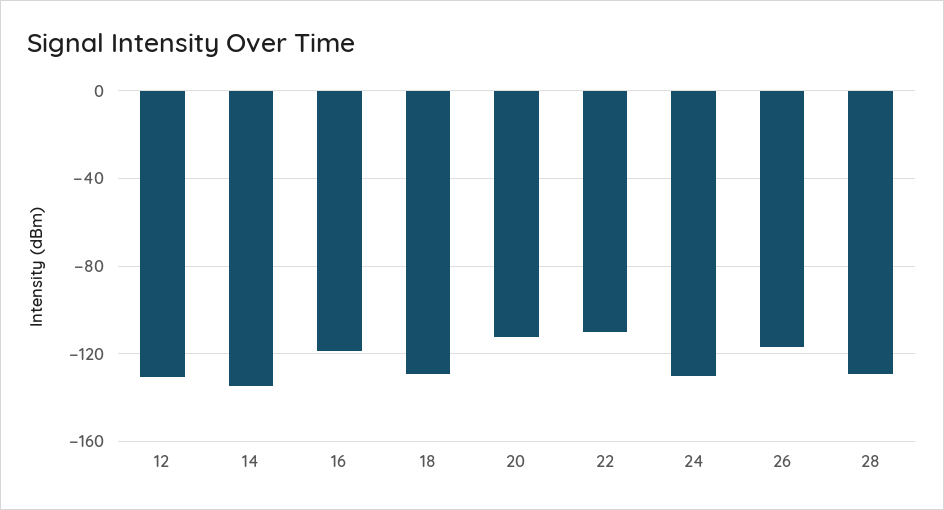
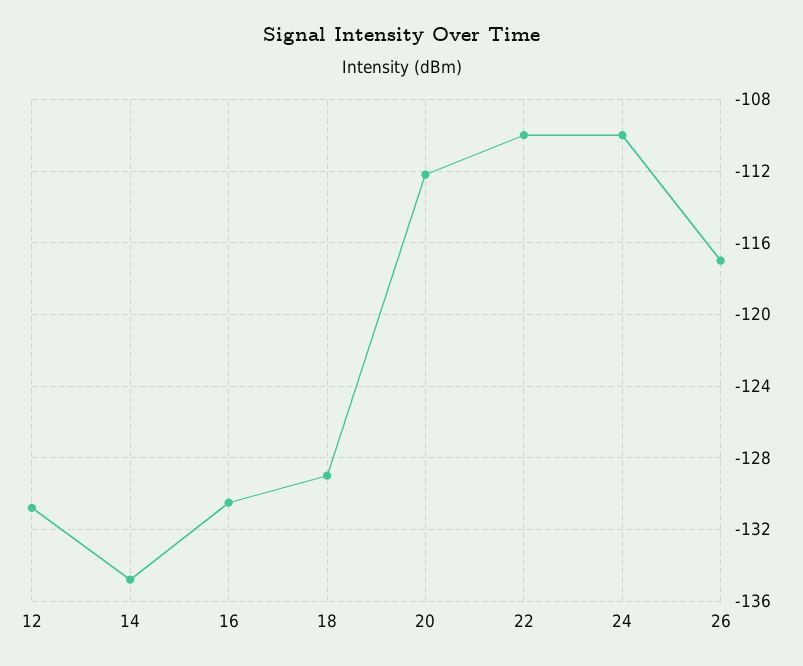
16: -120 -> -130.5
24: -130 -> -110
28: -130 -> none

